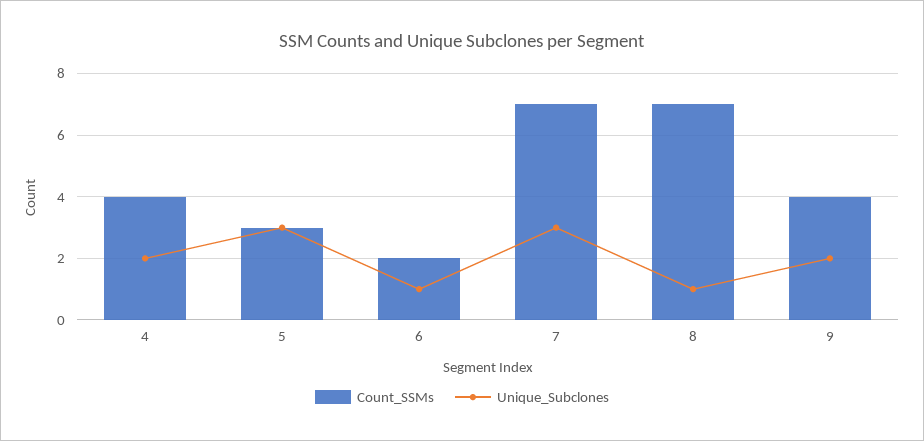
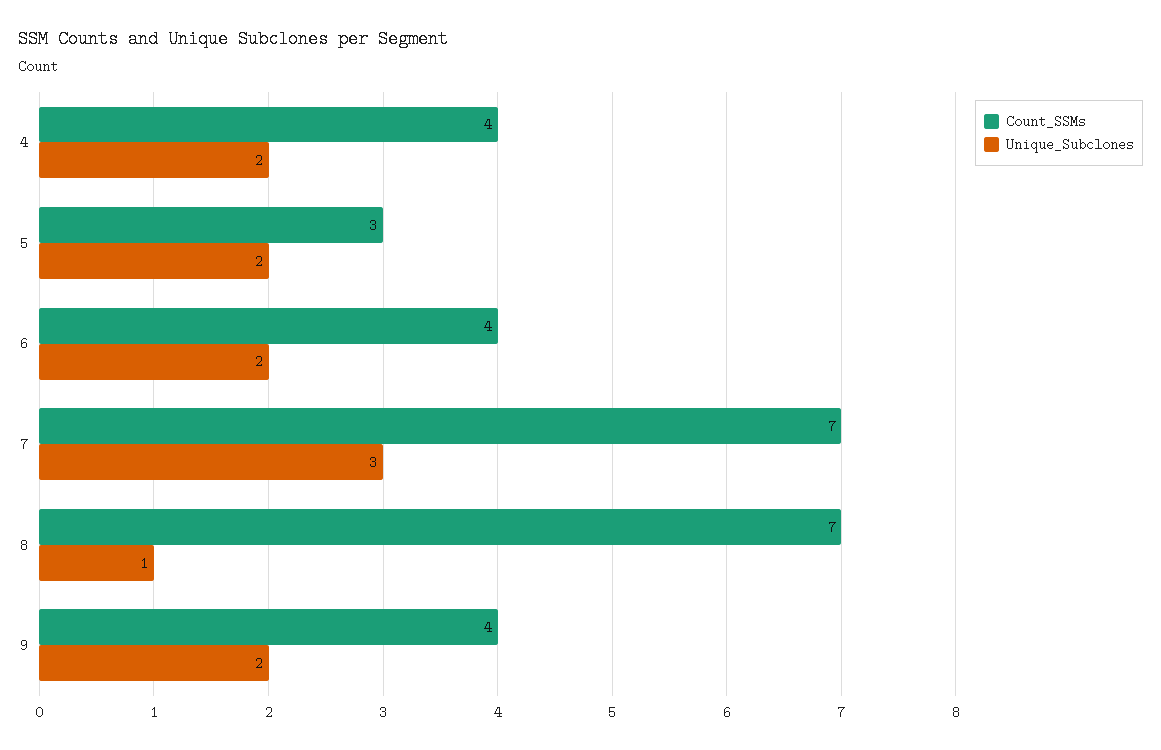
Unique_Subclones, 5: 3 -> 2
Count_SSMs, 6: 2 -> 4
Unique_Subclones, 6: 1 -> 2

